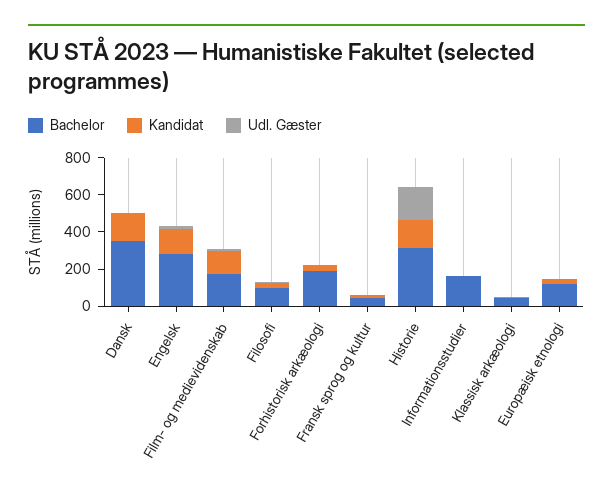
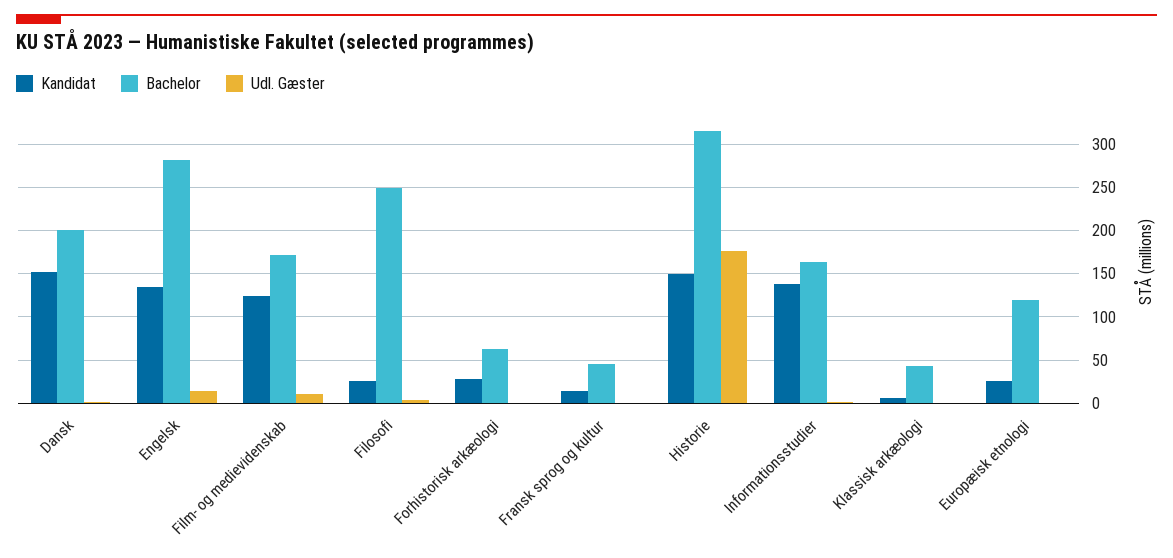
Bachelor, Dansk: 350 -> 200
Bachelor, Filosofi: 100 -> 250
Bachelor, Forhistorisk arkæologi: 200 -> 60
Kandidat, Informationsstudier: 0 -> 140

